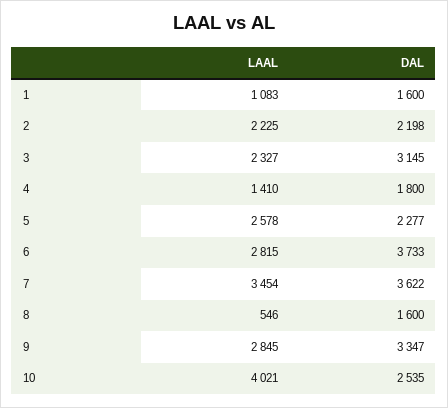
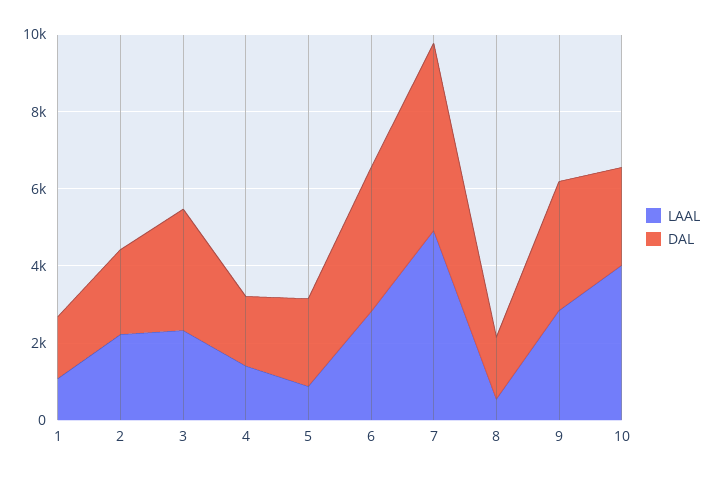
LAAL, 5: 2578 -> 1000
LAAL, 7: 3454 -> 5000
DAL, 7: 3622 -> 5000

